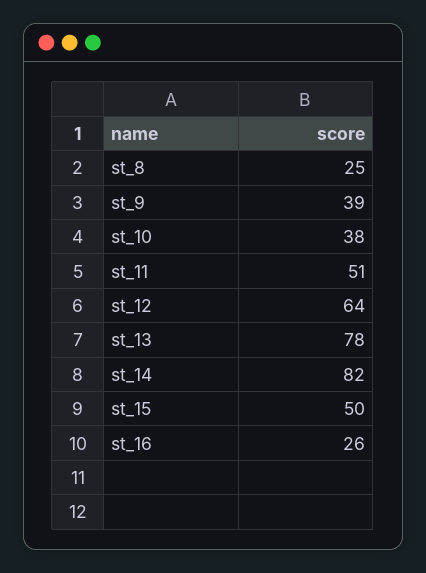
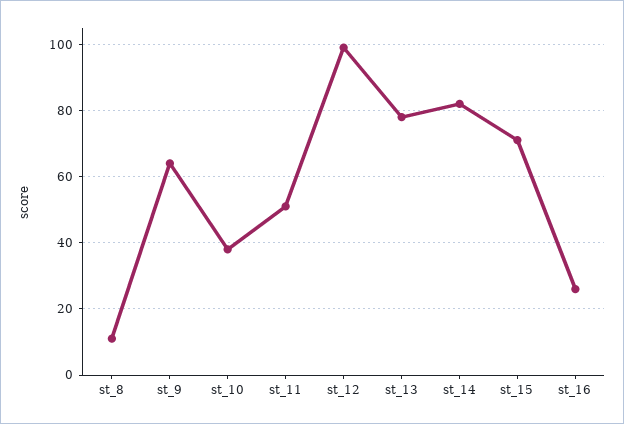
st_8: 25 -> 10
st_9: 39 -> 65
st_12: 64 -> 100
st_15: 50 -> 70

